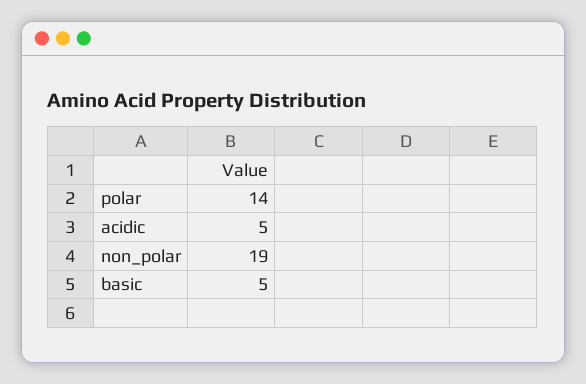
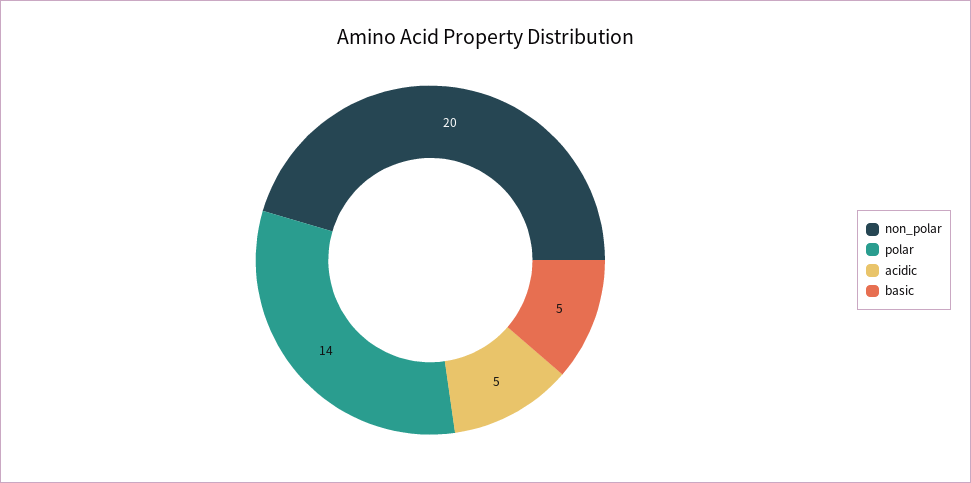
non_polar: 19 -> 20

